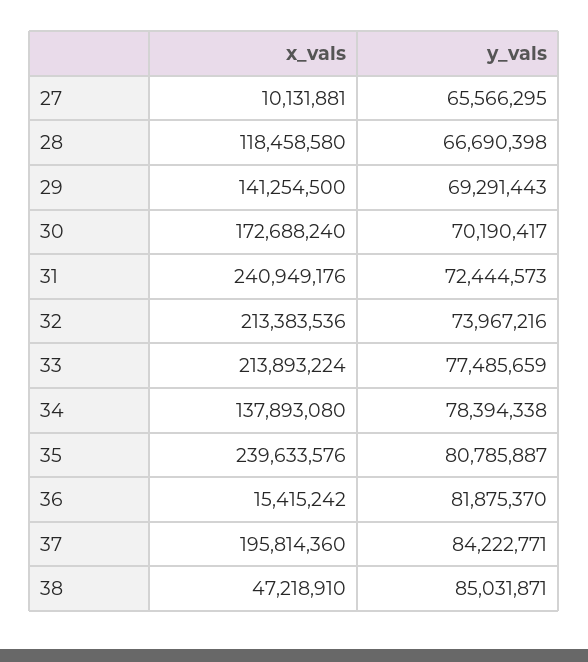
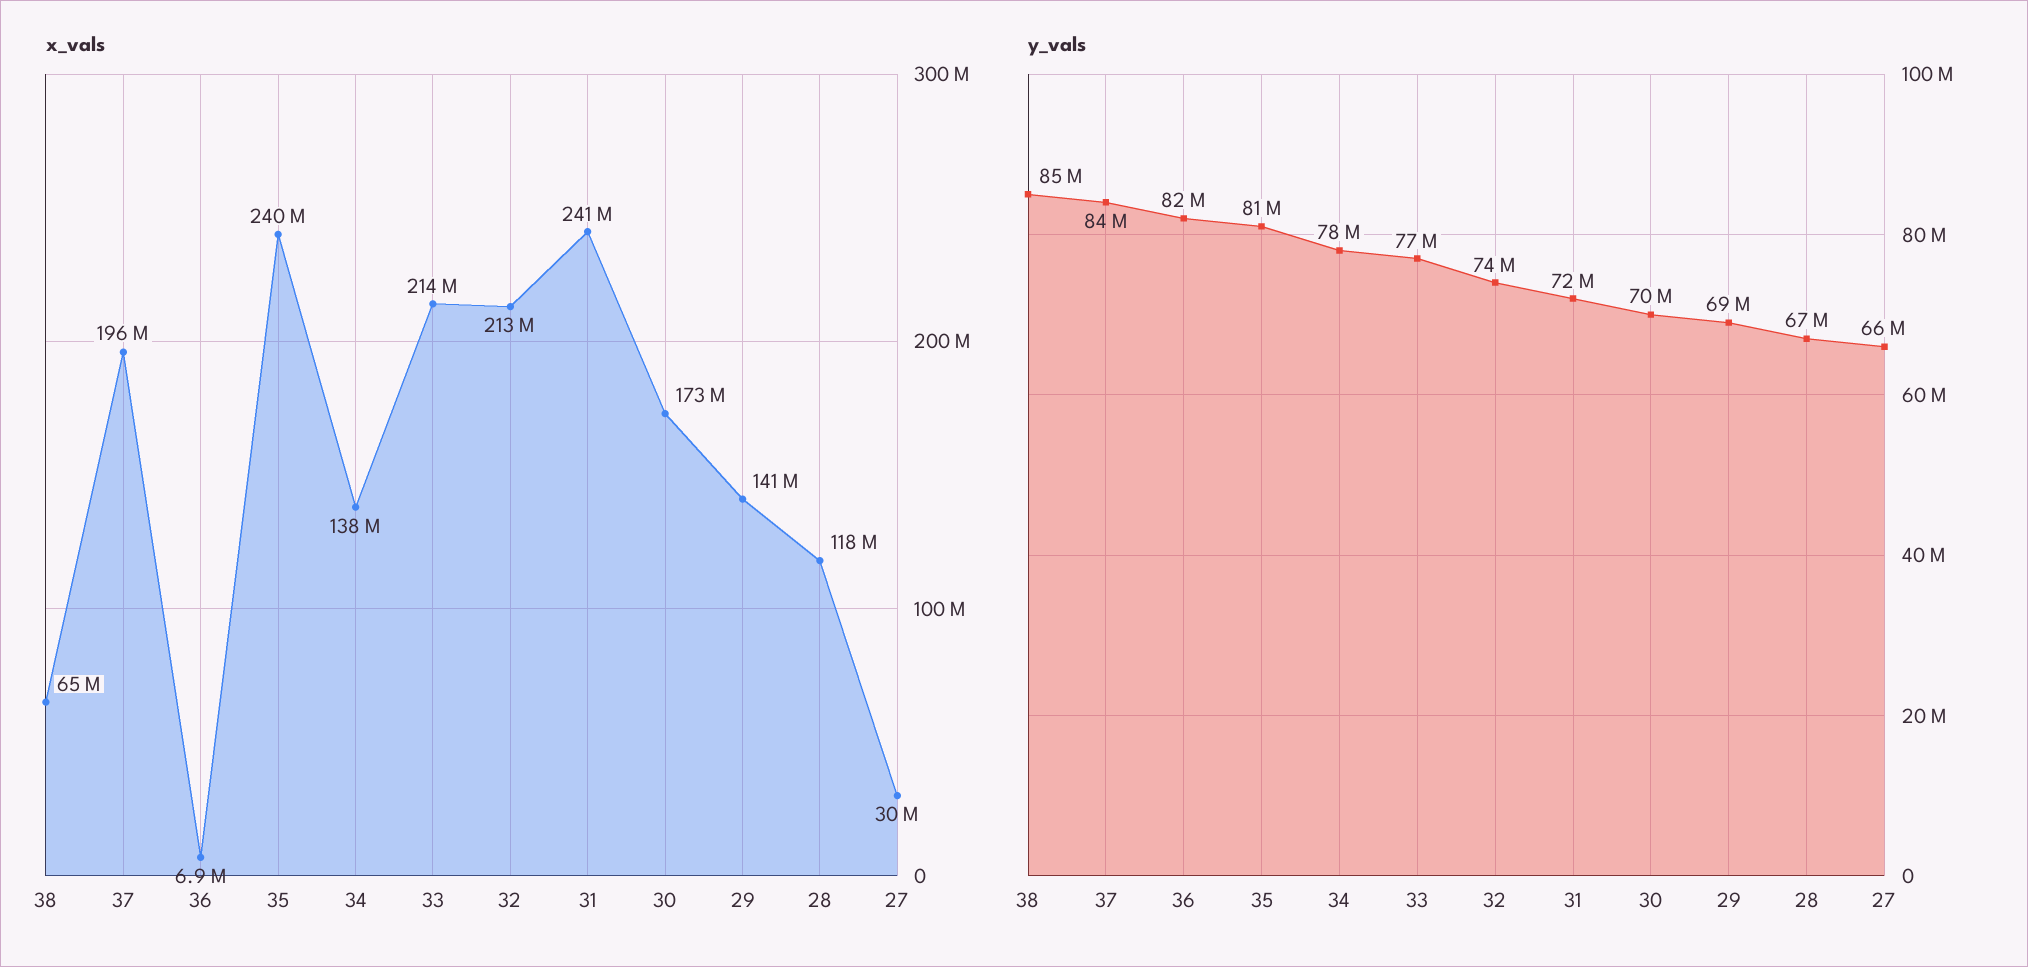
x_vals, 27: 10131881 -> 30000000
x_vals, 36: 15415242 -> 6900000
x_vals, 38: 47218910 -> 65000000

